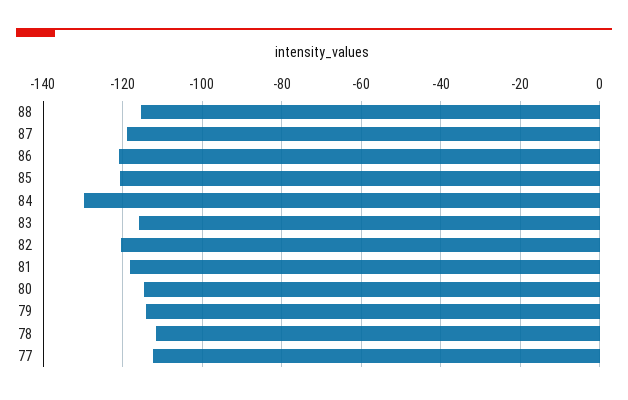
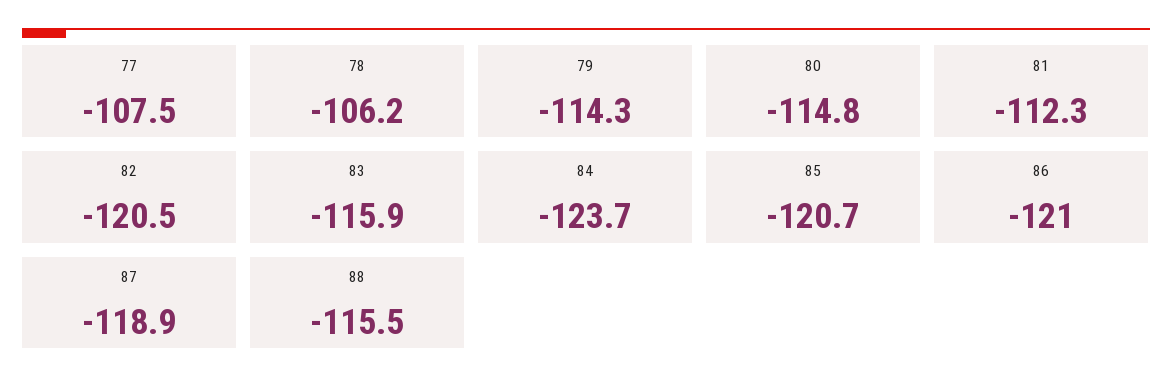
84: -130 -> -123.7
81: -118 -> -112.3
78: -112 -> -106.2
77: -112 -> -107.5

